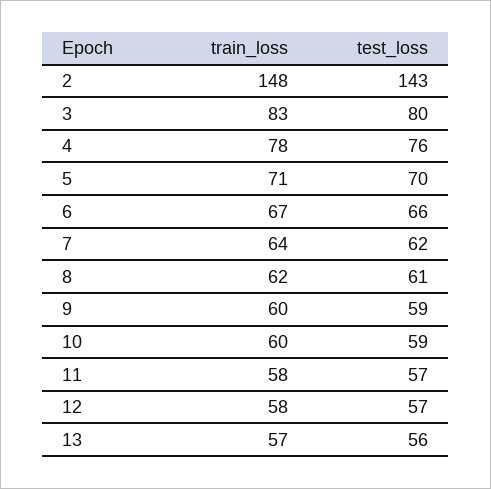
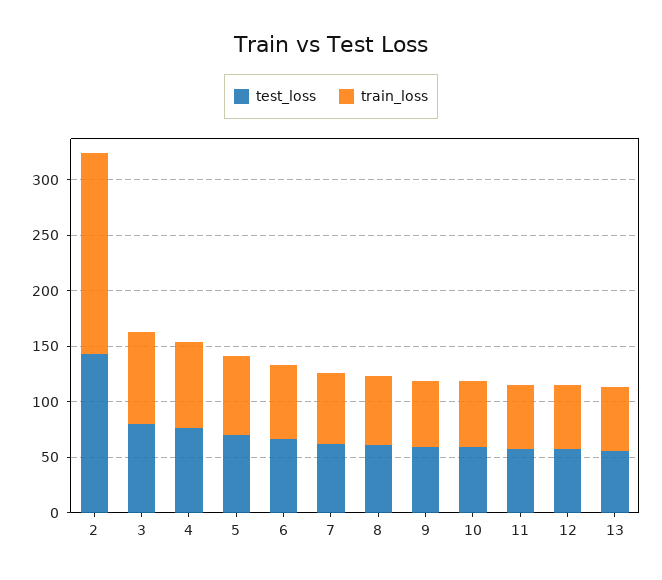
train_loss, 2: 148 -> 180

